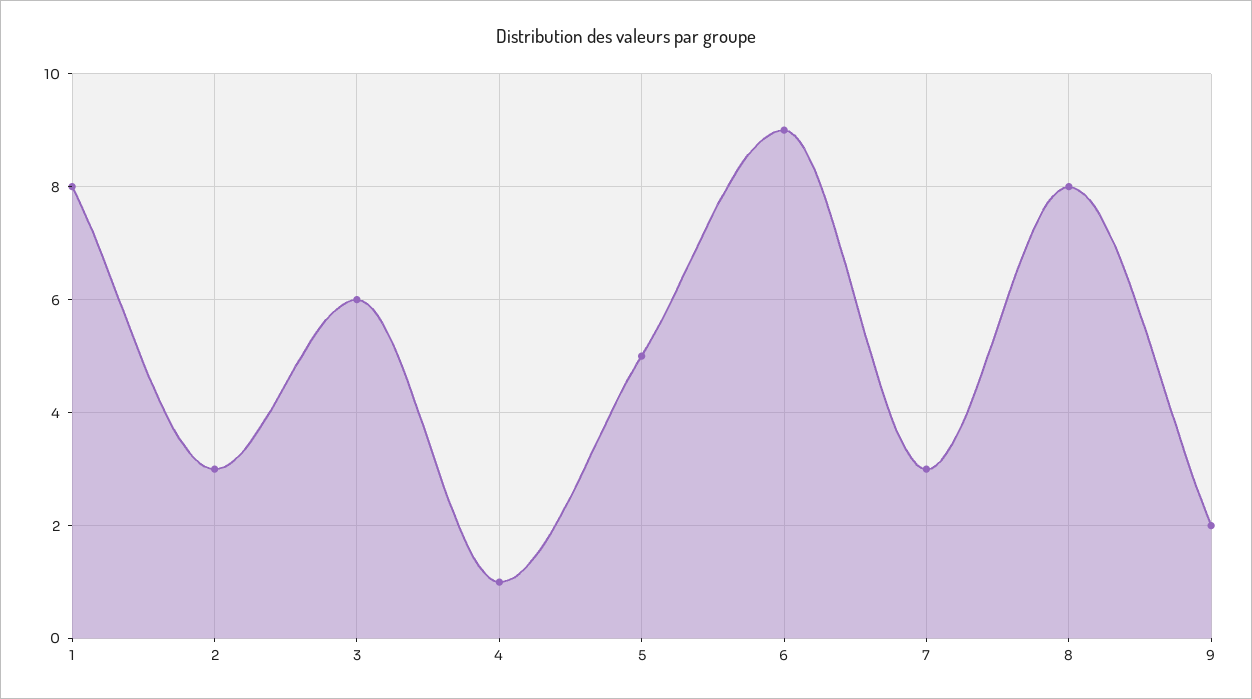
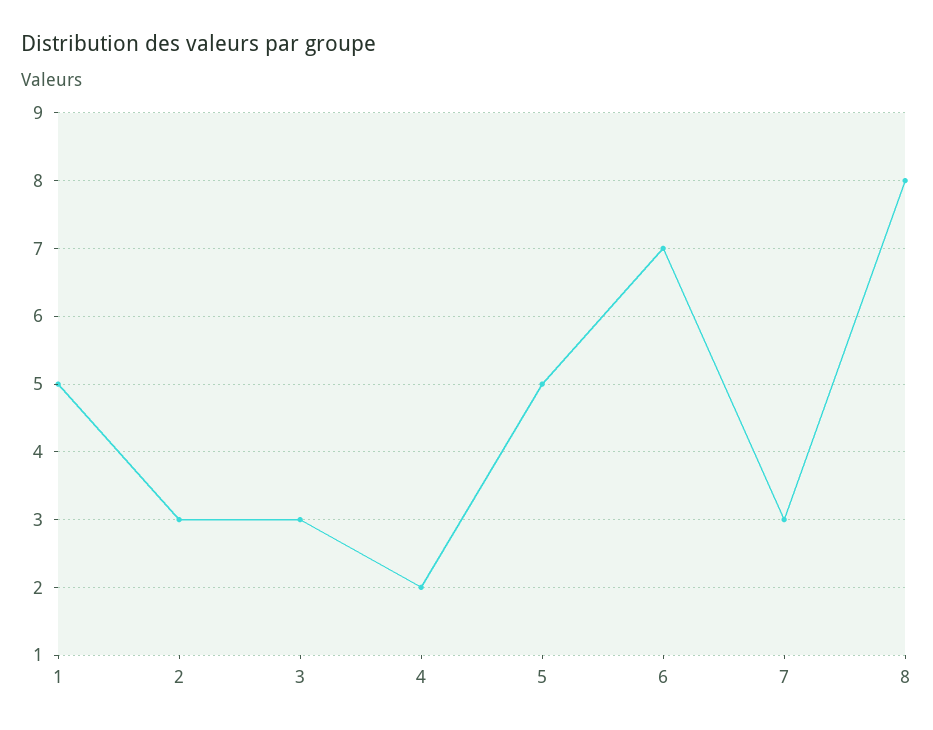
1: 8 -> 5
3: 6 -> 3
4: 1 -> 2
6: 9 -> 7
9: 2 -> none

